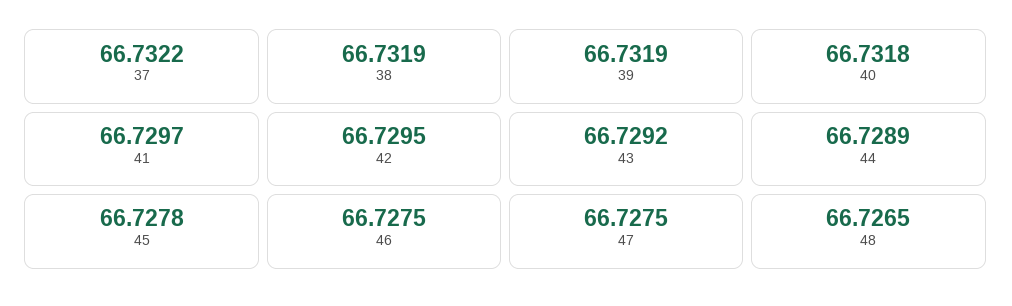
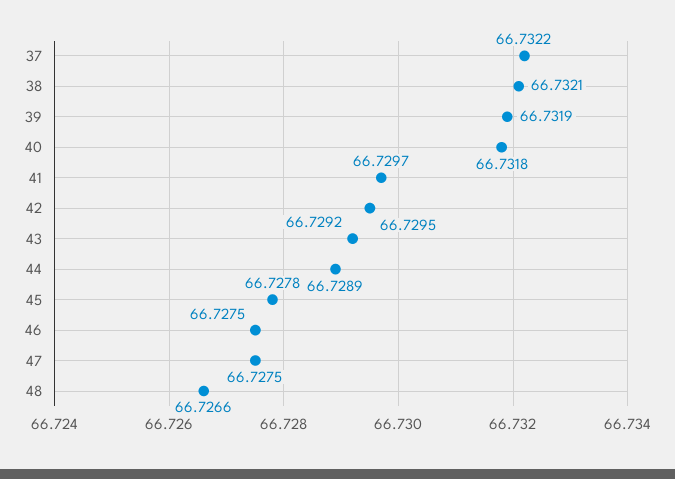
38: 66.7319 -> 66.7321
48: 66.7265 -> 66.7266

